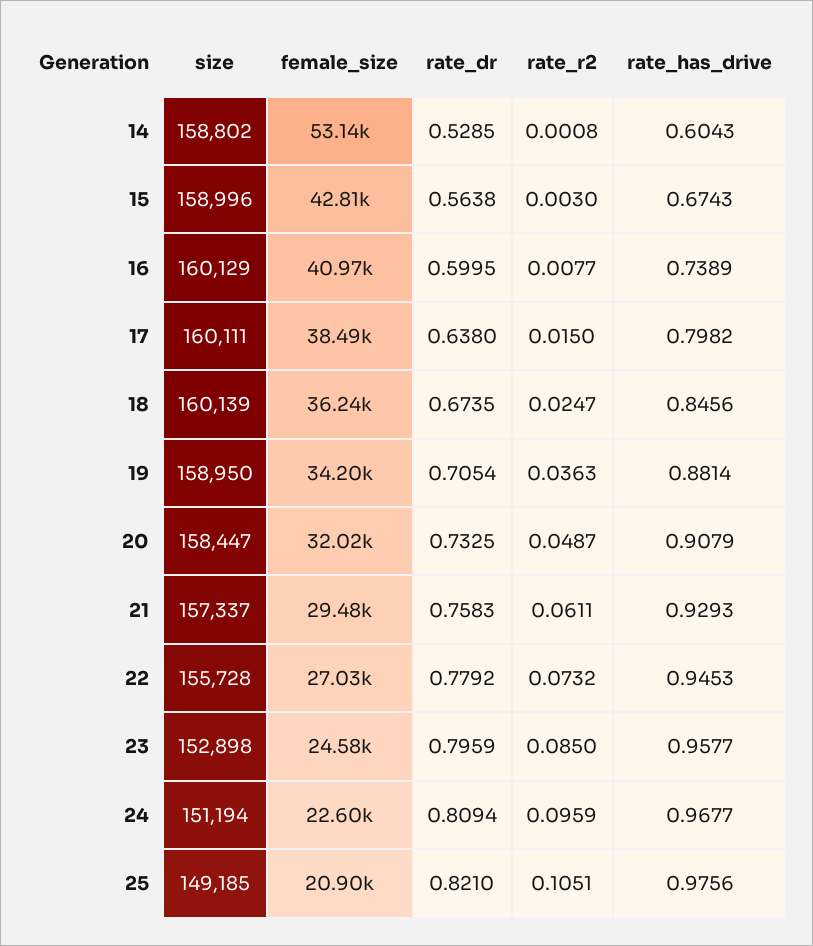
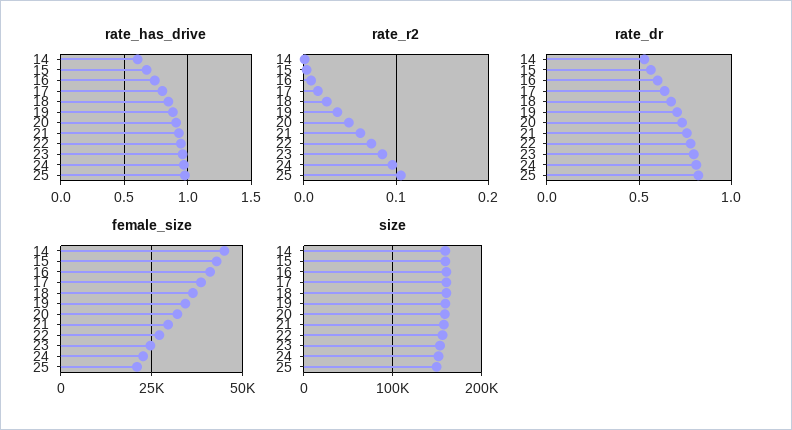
female_size, 14: 53140 -> 45000

